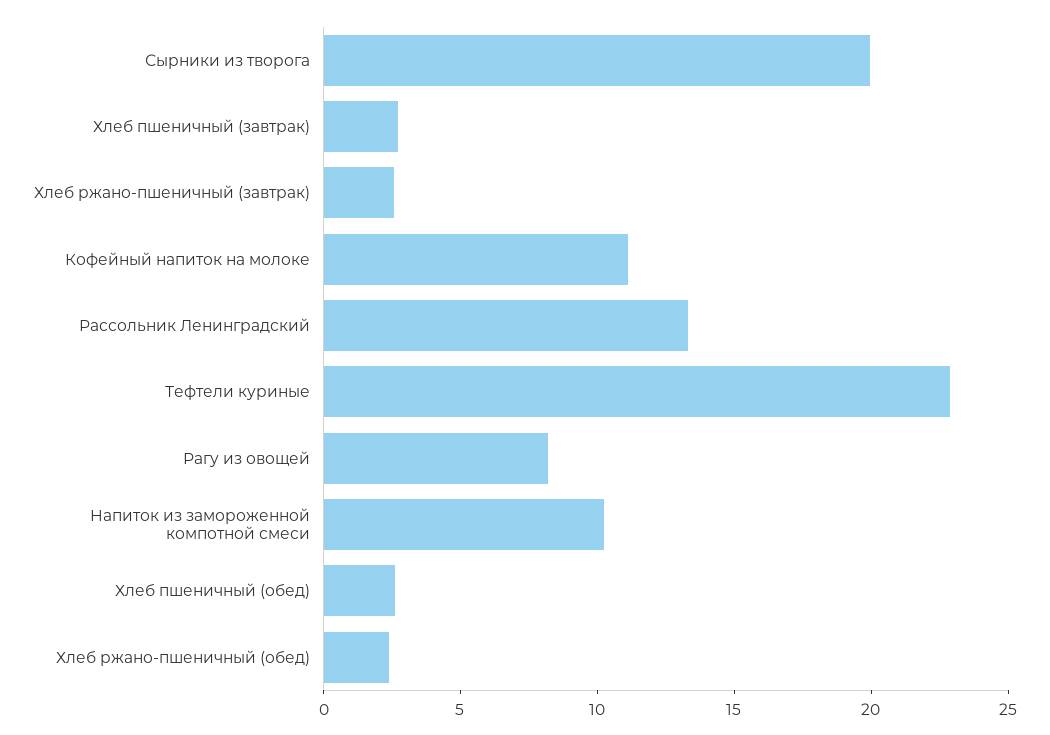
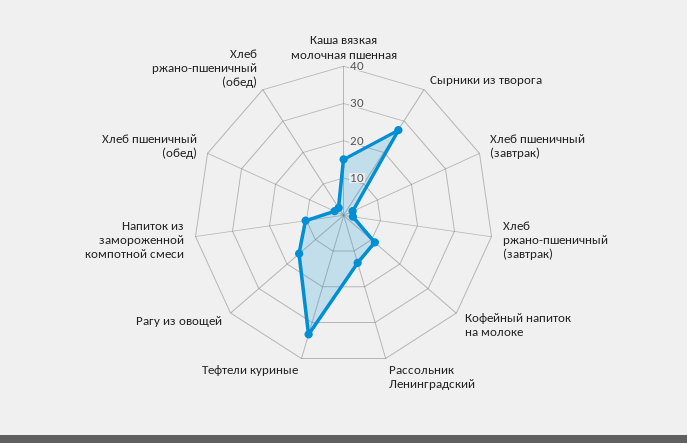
Сырники из творога: 20 -> 27.5
Тефтели куриные: 23 -> 32.5
Рагу из овощей: 8 -> 15
Каша вязкая молочная пшенная: none -> 15

